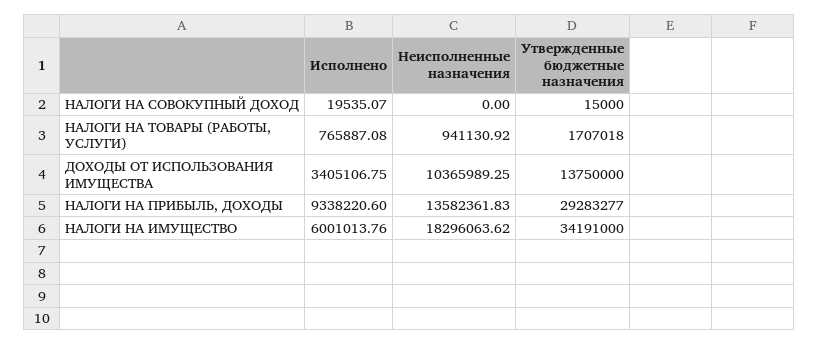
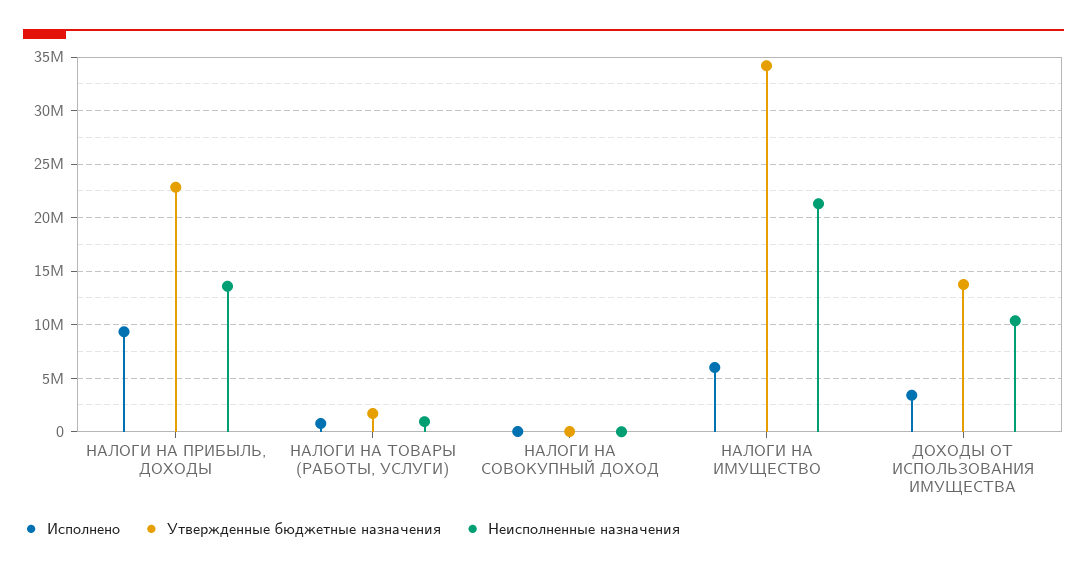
Утвержденные бюджетные назначения, НАЛОГИ НА ПРИБЫЛЬ, ДОХОДЫ: 29283277 -> 23000000
Неисполненные назначения, НАЛОГИ НА ИМУЩЕСТВО: 18296063.62 -> 21000000

